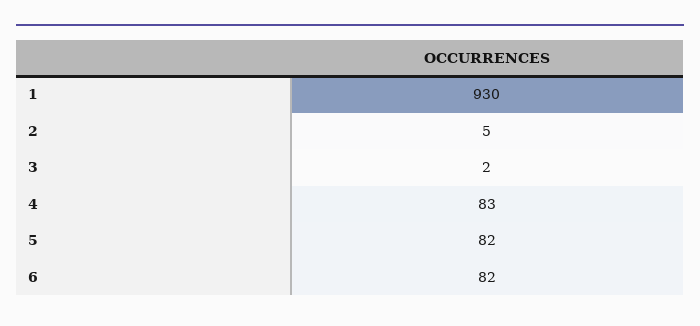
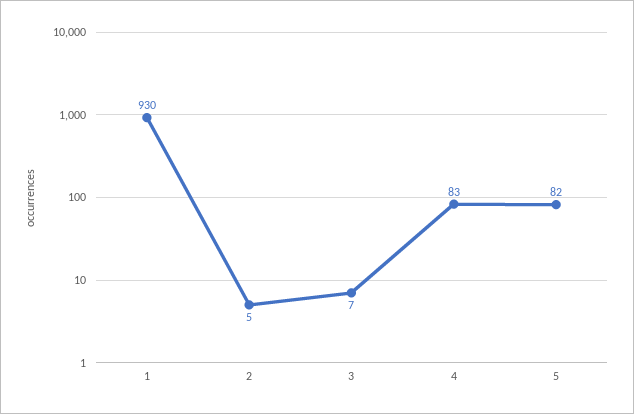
3: 2 -> 7
6: 82 -> none

